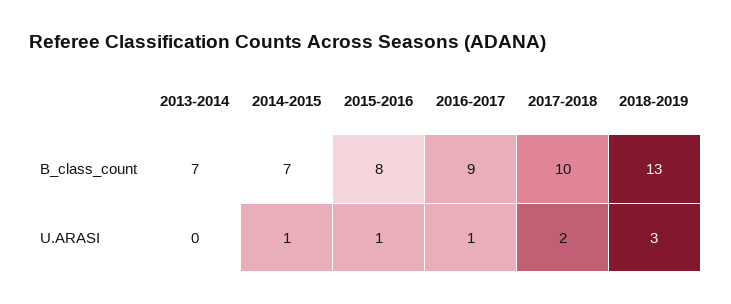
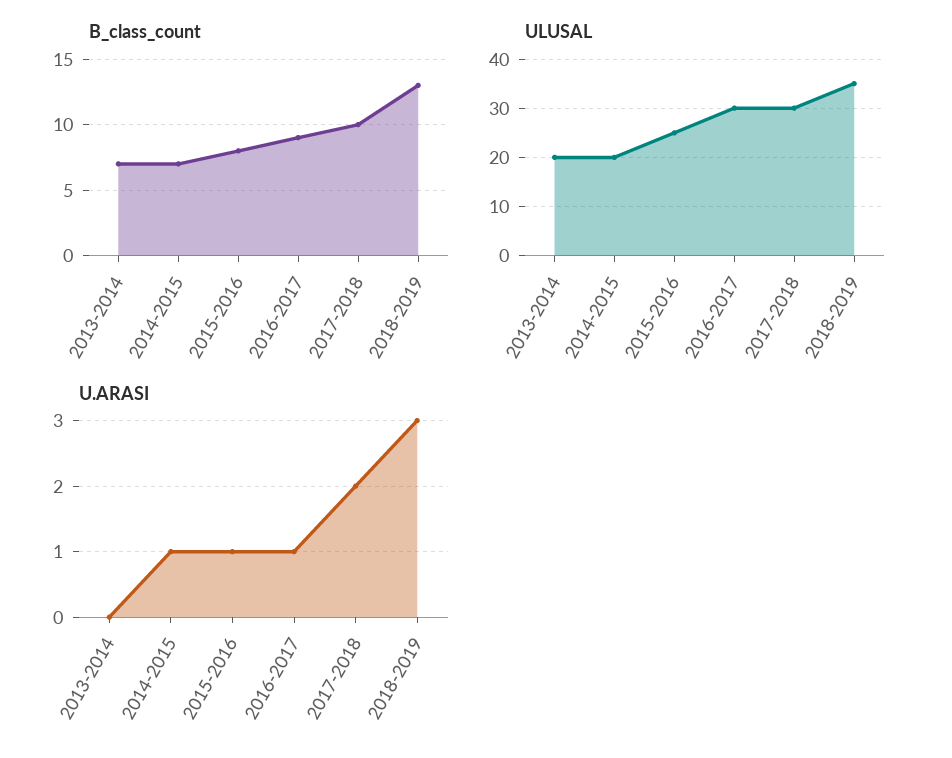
ULUSAL, 2013-2014: none -> 20
ULUSAL, 2014-2015: none -> 20
ULUSAL, 2015-2016: none -> 25
ULUSAL, 2016-2017: none -> 30
ULUSAL, 2017-2018: none -> 30
ULUSAL, 2018-2019: none -> 35

